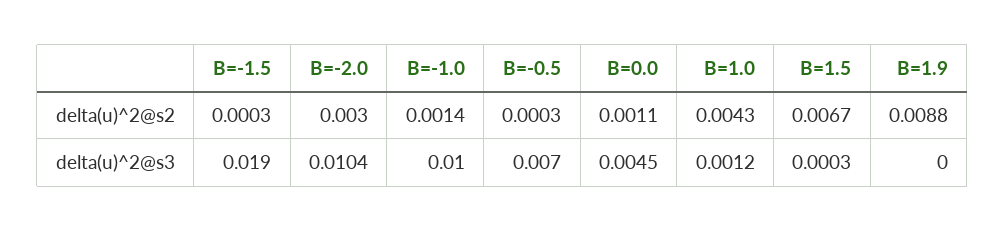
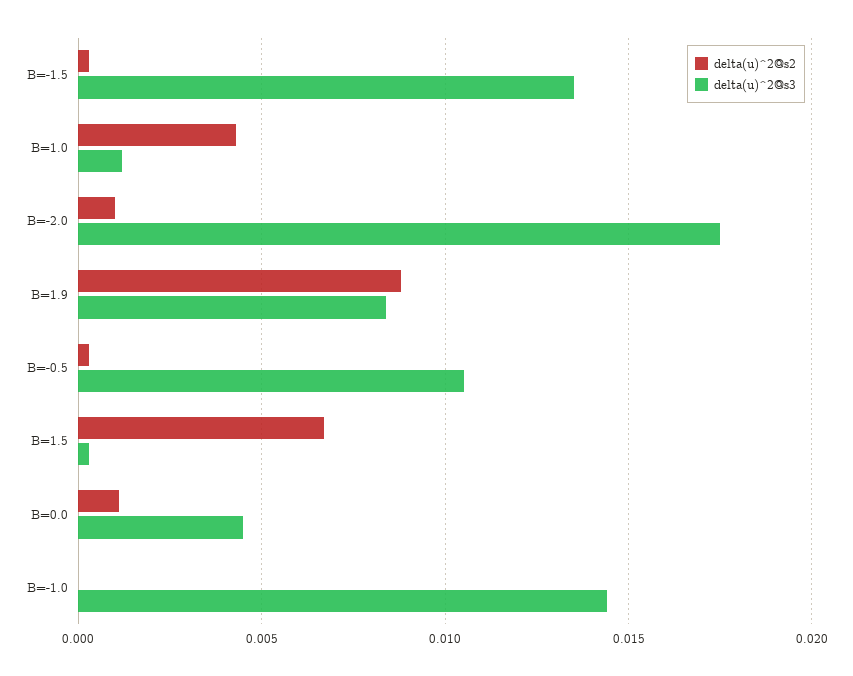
delta(u)^2@s2, B=-2.0: 0.003 -> 0.001
delta(u)^2@s2, B=-1.0: 0.0014 -> 0
delta(u)^2@s3, B=-1.5: 0.019 -> 0.0135
delta(u)^2@s3, B=-2.0: 0.0104 -> 0.0175
delta(u)^2@s3, B=-1.0: 0.01 -> 0.0145
delta(u)^2@s3, B=-0.5: 0.007 -> 0.0105
delta(u)^2@s3, B=1.9: 0 -> 0.0085

